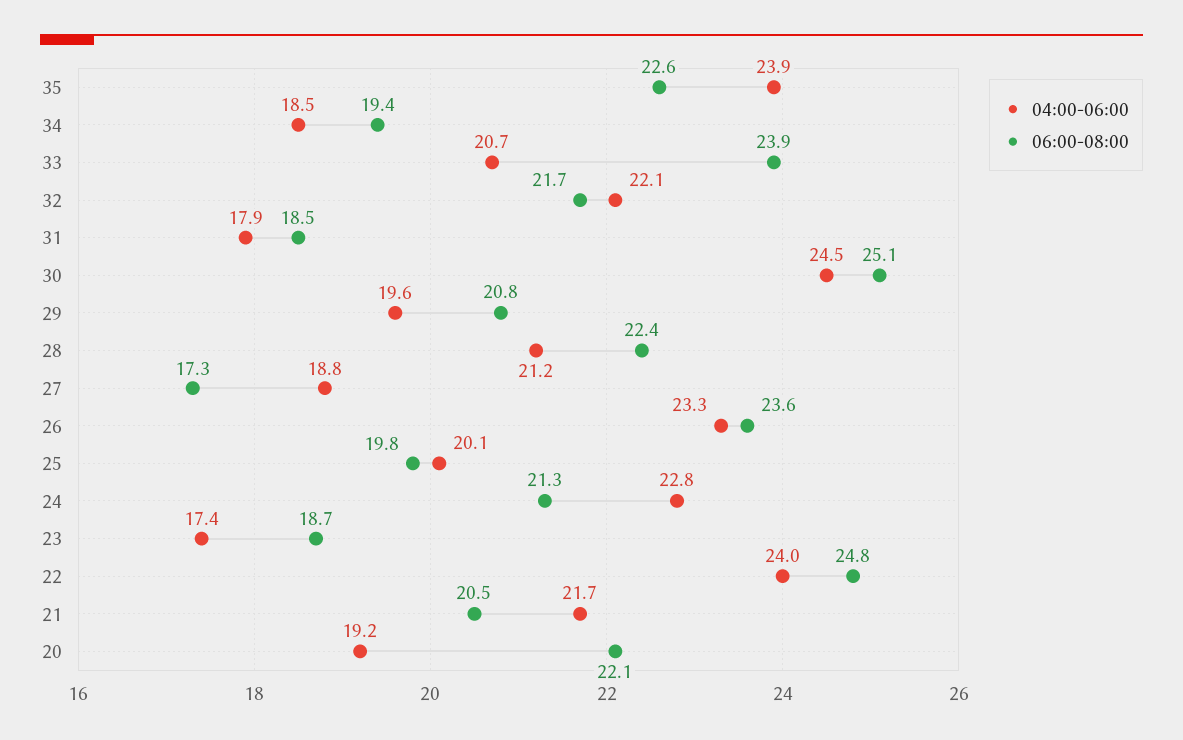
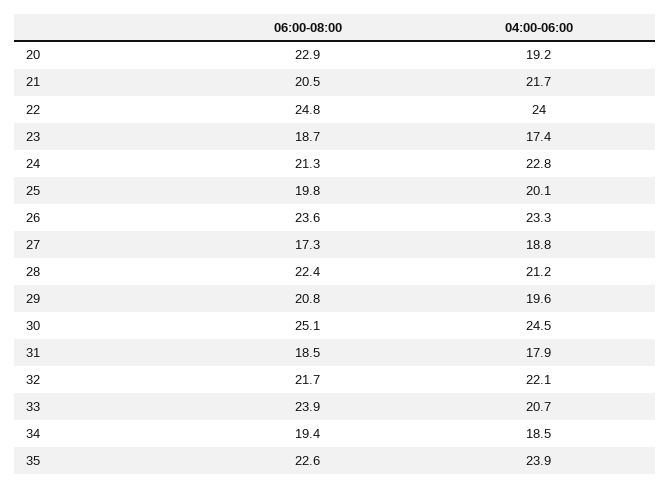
06:00-08:00, 20: 22.1 -> 22.9

